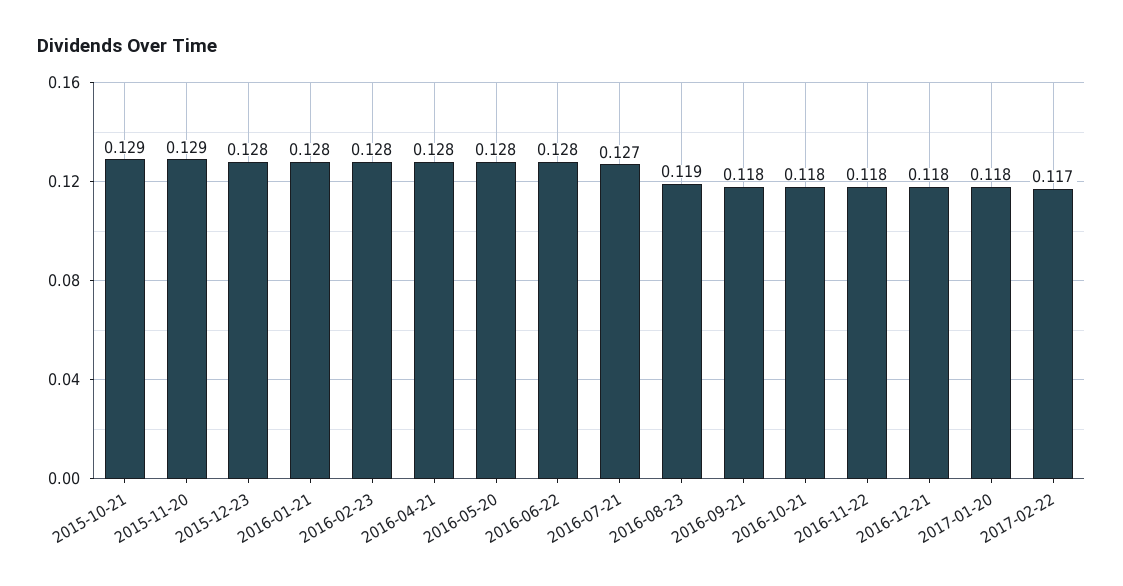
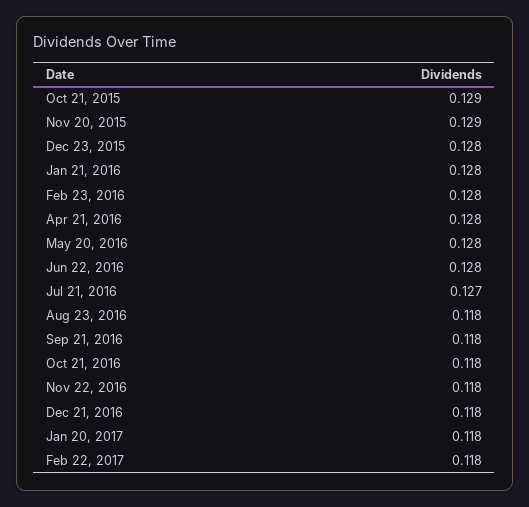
2016-08-23: 0.119 -> 0.118
2017-02-22: 0.117 -> 0.118

